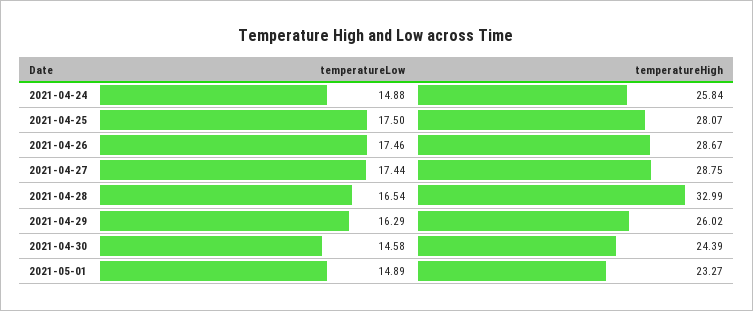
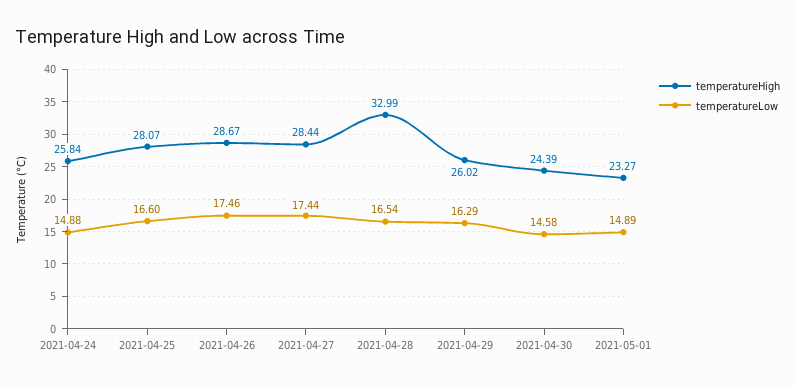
temperatureLow, 2021-04-25: 17.5 -> 16.6
temperatureHigh, 2021-04-27: 28.75 -> 28.44

